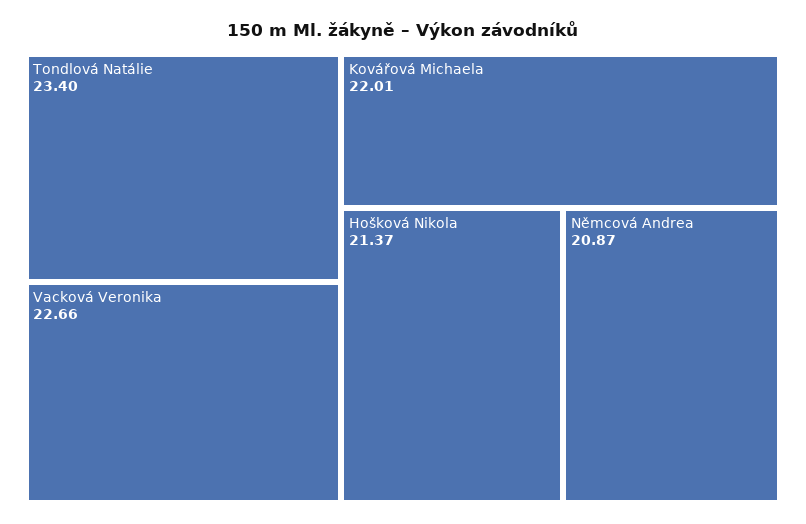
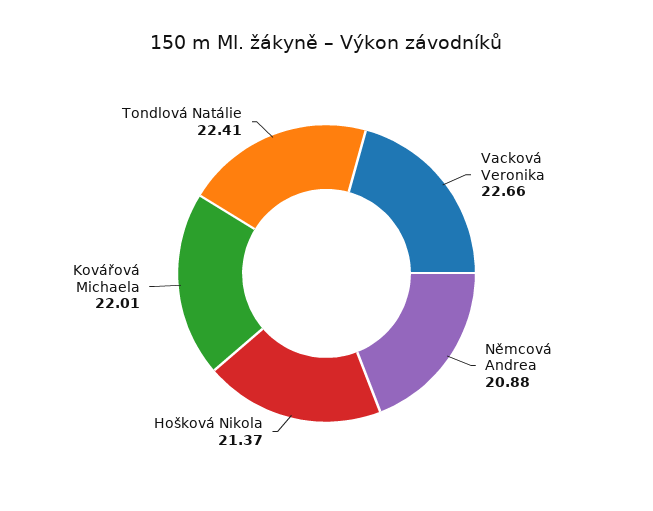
Tondlová Natálie: 23.4 -> 22.41
Němcová Andrea: 20.87 -> 20.88

